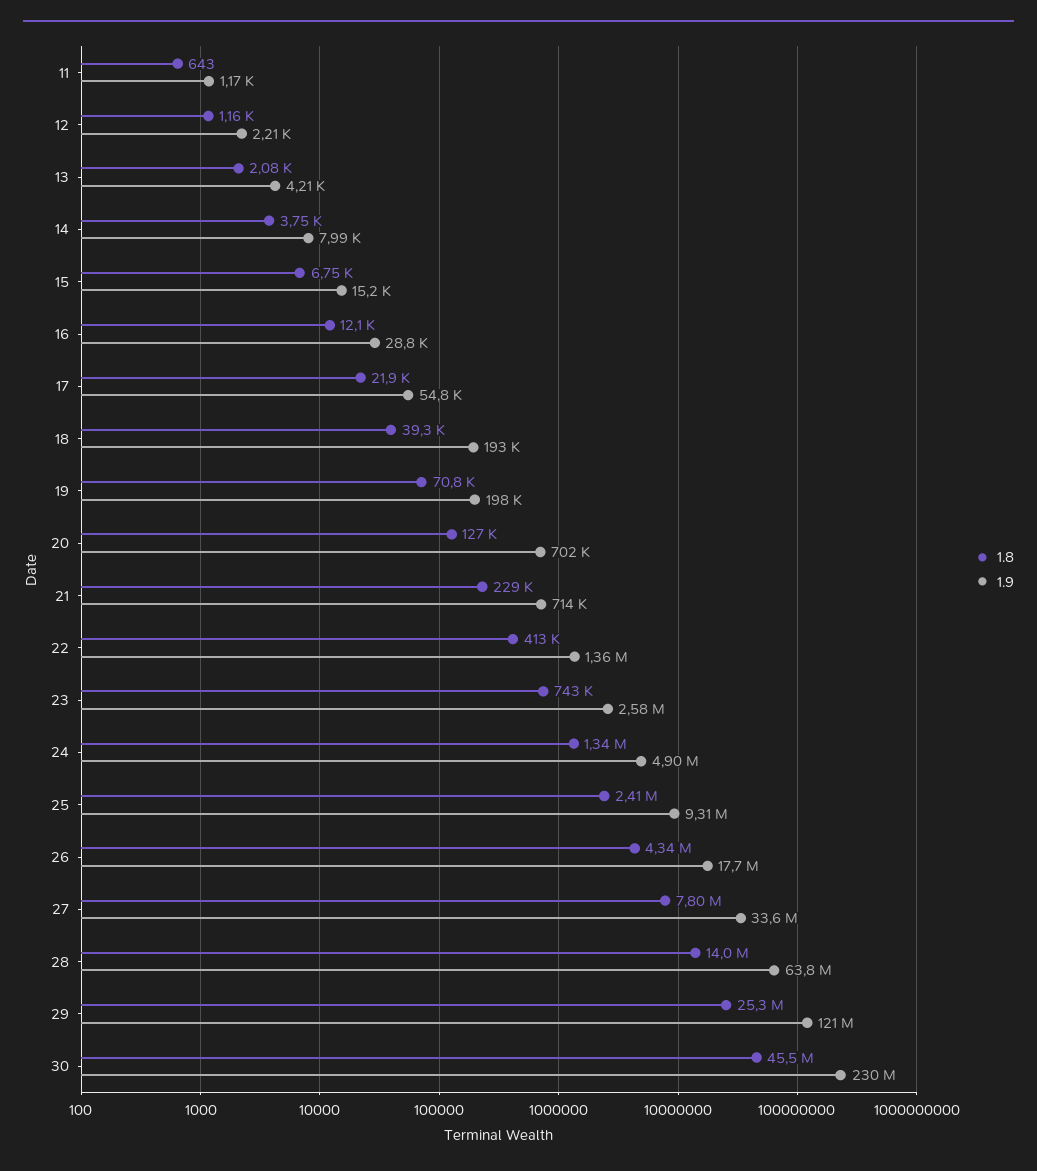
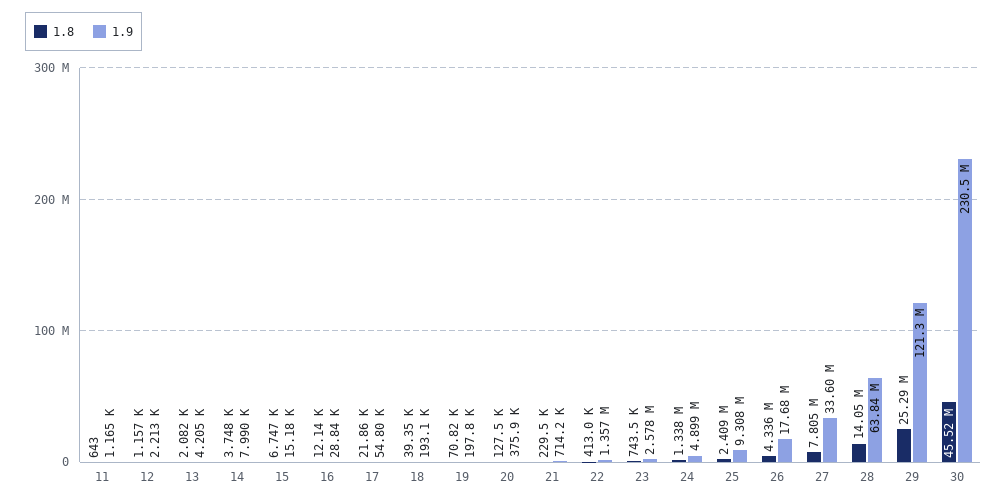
1.9, 20: 702000 -> 375900

